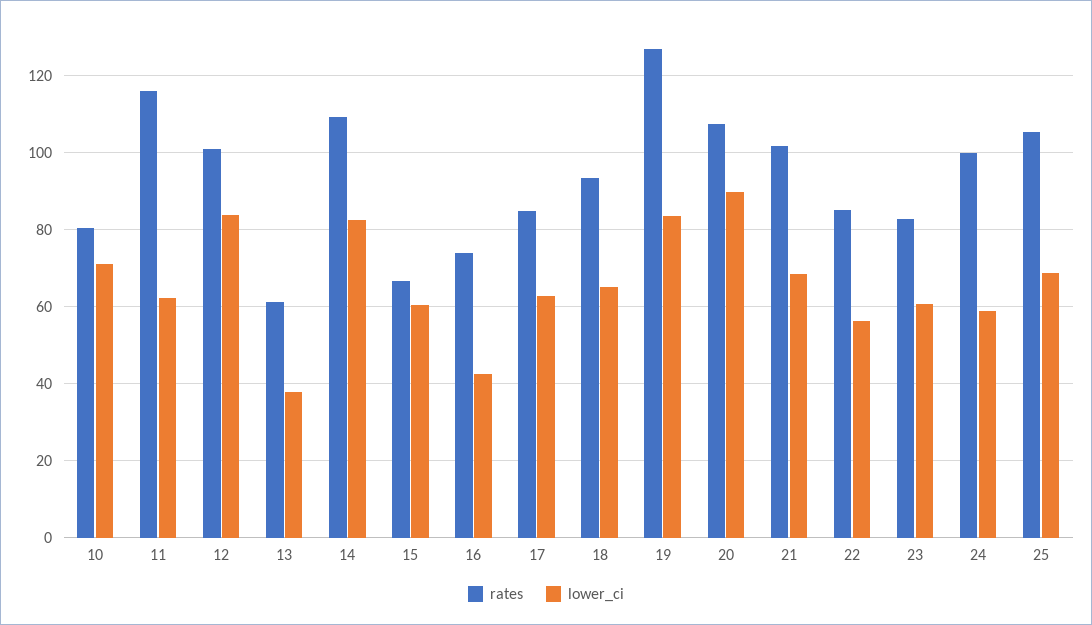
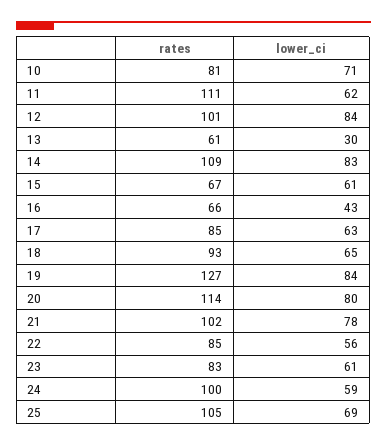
rates, 11: 116 -> 111
lower_ci, 13: 38 -> 30
rates, 16: 74 -> 66
rates, 20: 108 -> 114
lower_ci, 20: 90 -> 80
lower_ci, 21: 68 -> 78

